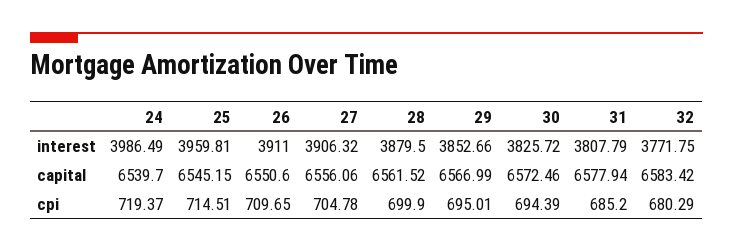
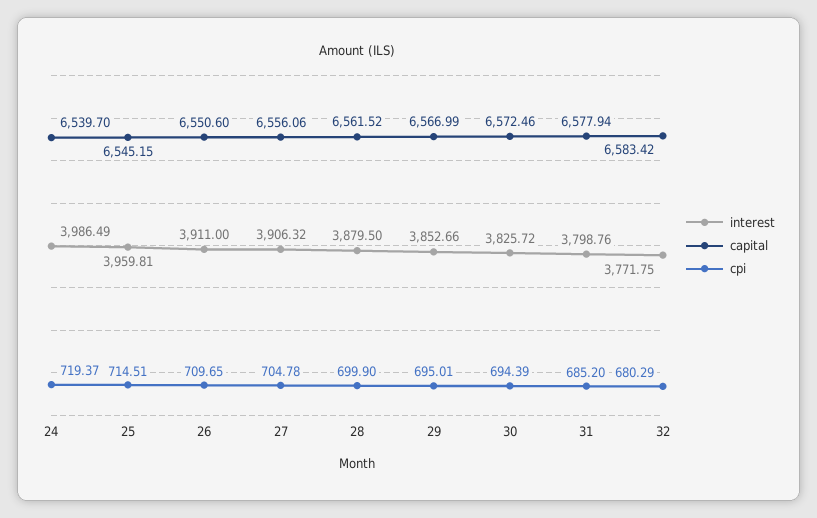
interest, 31: 3807.79 -> 3798.76

